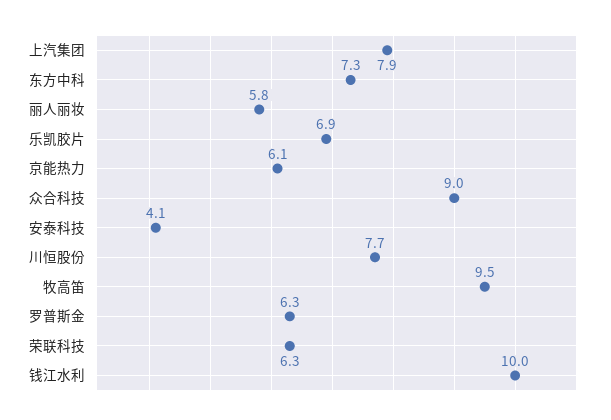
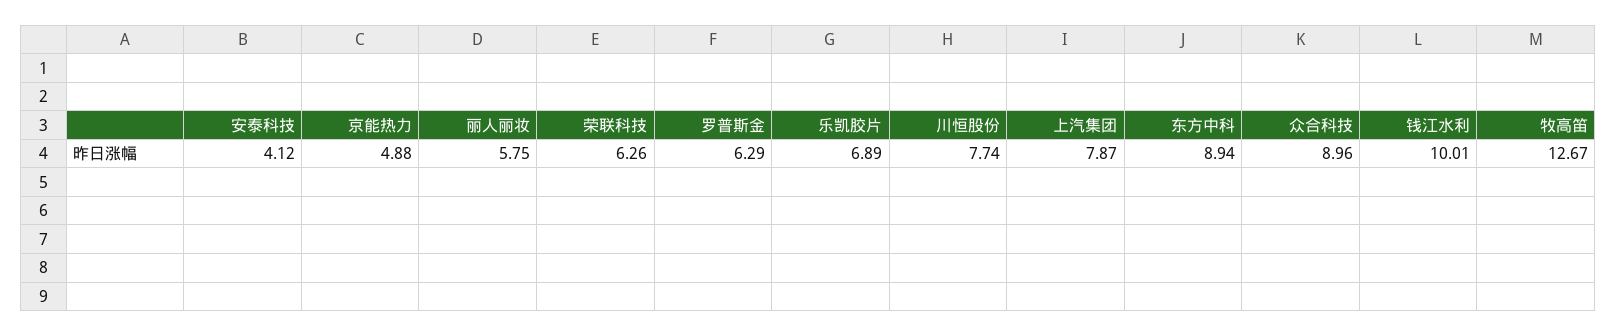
东方中科: 7.3 -> 8.94
京能热力: 6.1 -> 4.88
牧高笛: 9.5 -> 12.67

